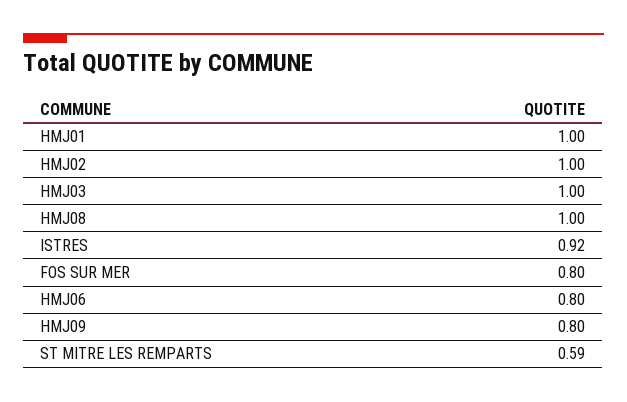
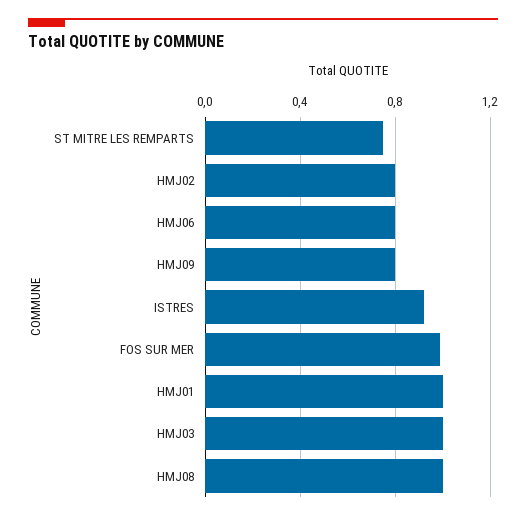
HMJ02: 1 -> 0.8
FOS SUR MER: 0.8 -> 1
ST MITRE LES REMPARTS: 0.59 -> 0.75

